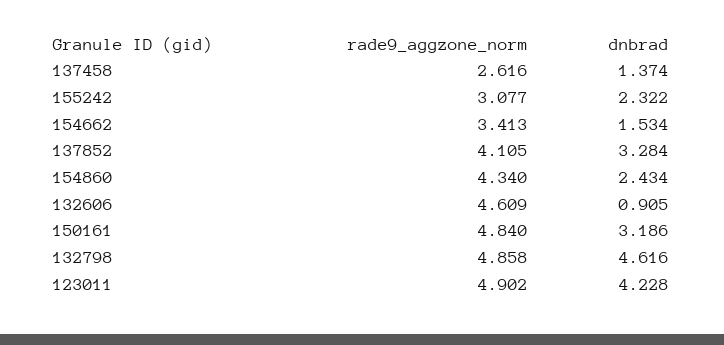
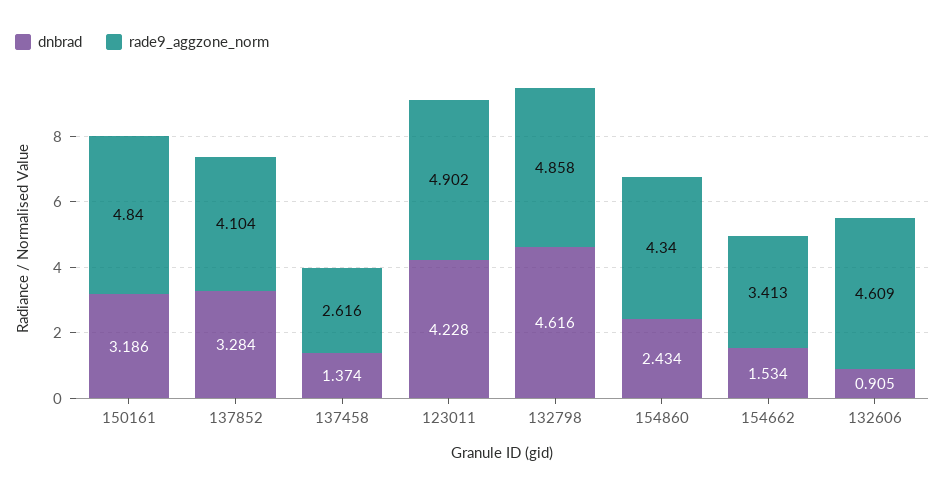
rade9_aggzone_norm, 155242: 3.077 -> none
dnbrad, 155242: 2.322 -> none
rade9_aggzone_norm, 137852: 4.105 -> 4.104

